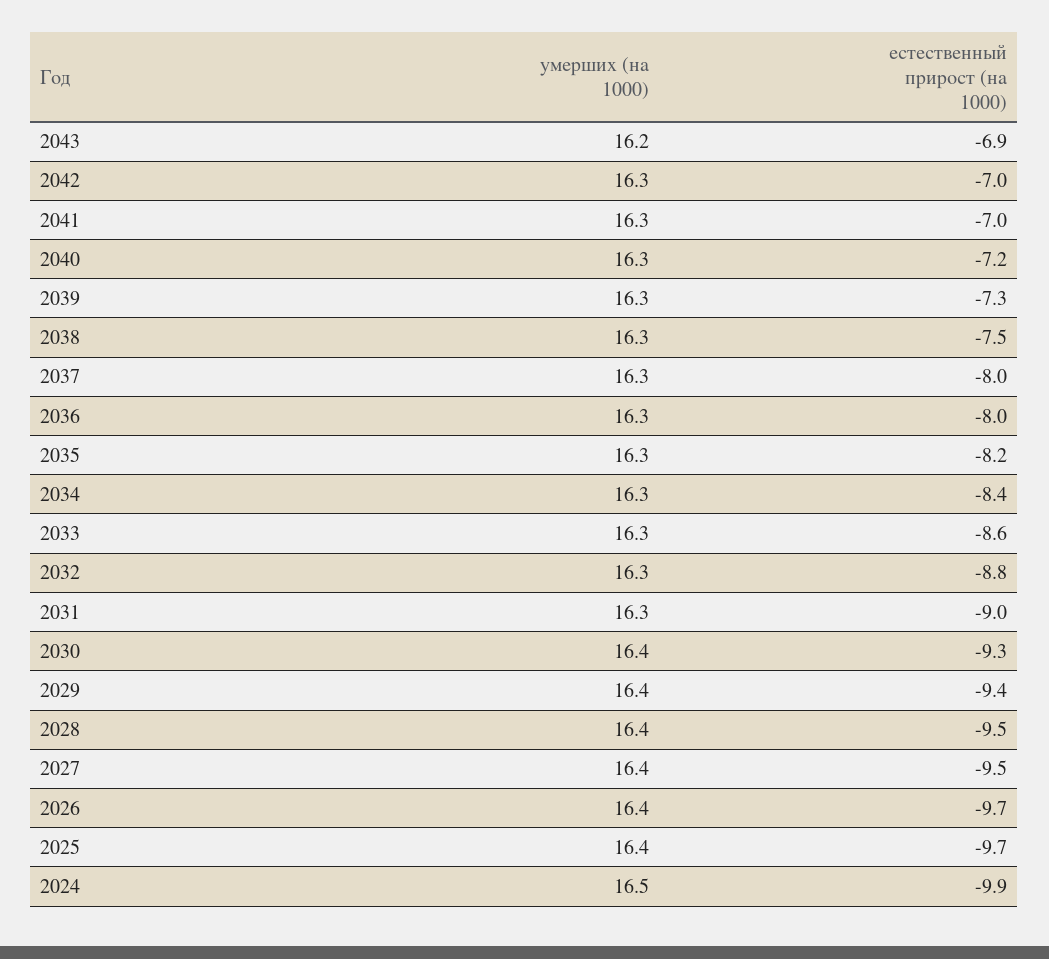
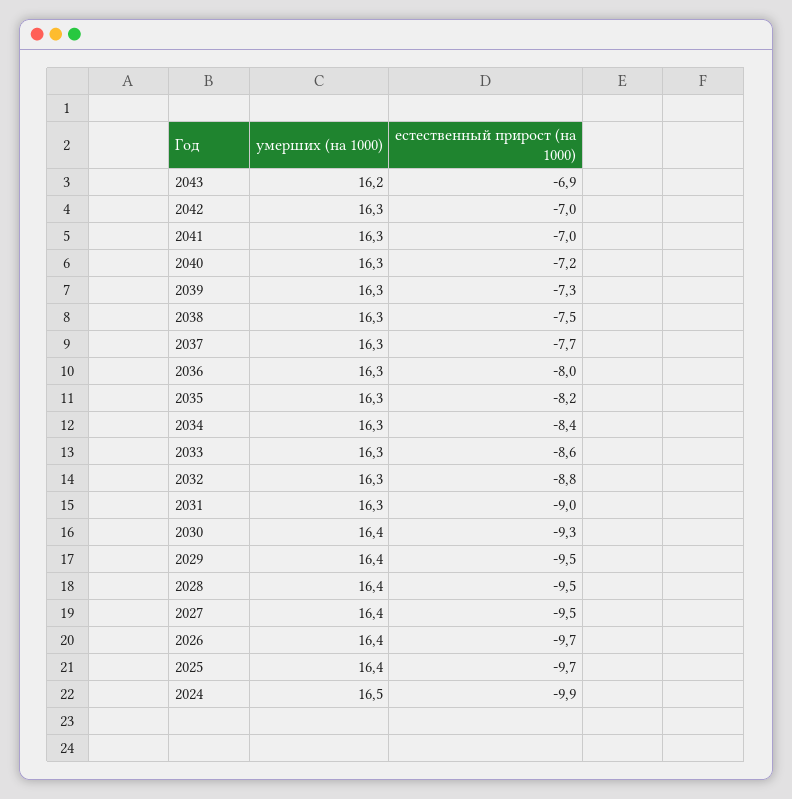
естественный прирост (на 1000), 2037: -8 -> -7.7
естественный прирост (на 1000), 2029: -9.4 -> -9.5

